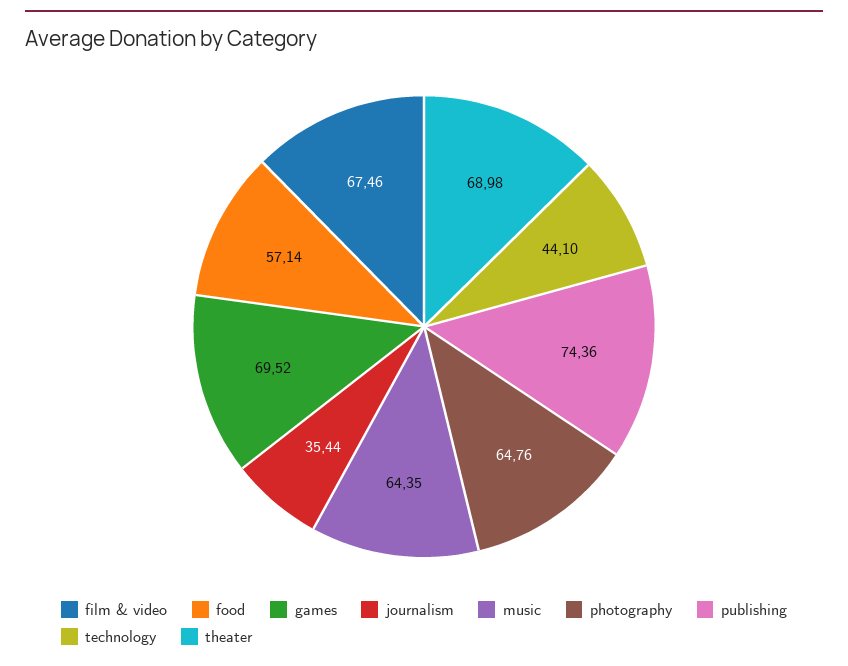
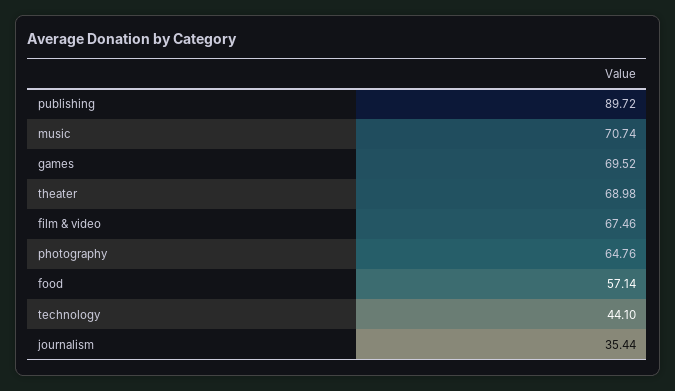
music: 64.35 -> 70.74
publishing: 74.36 -> 89.72

